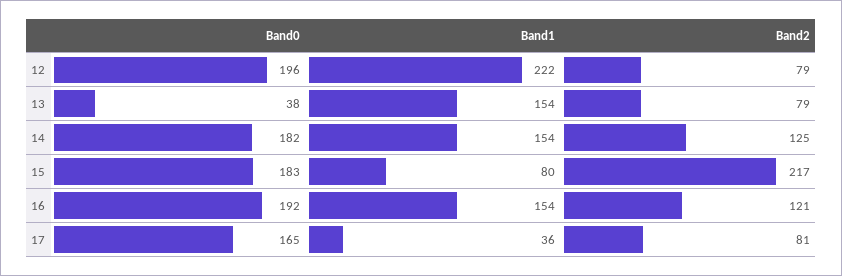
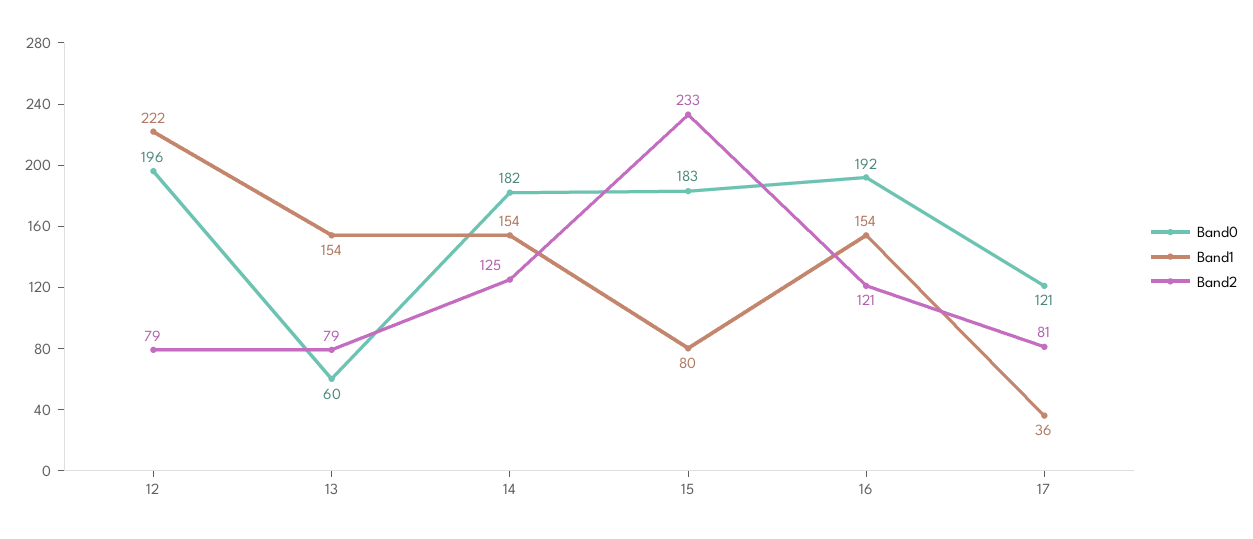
Band0, 13: 38 -> 60
Band2, 15: 217 -> 233
Band0, 17: 165 -> 121

